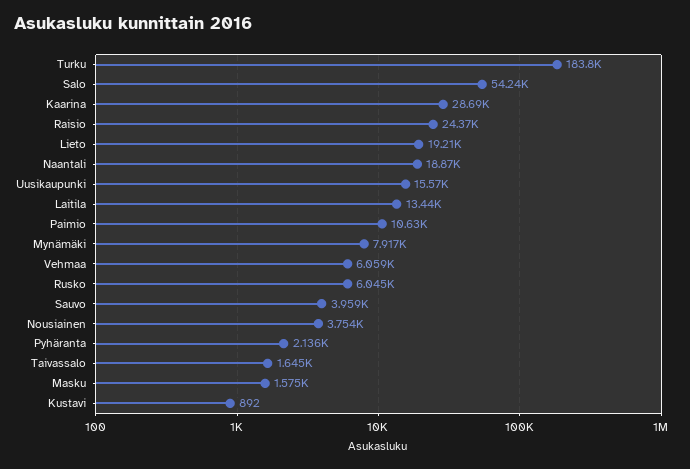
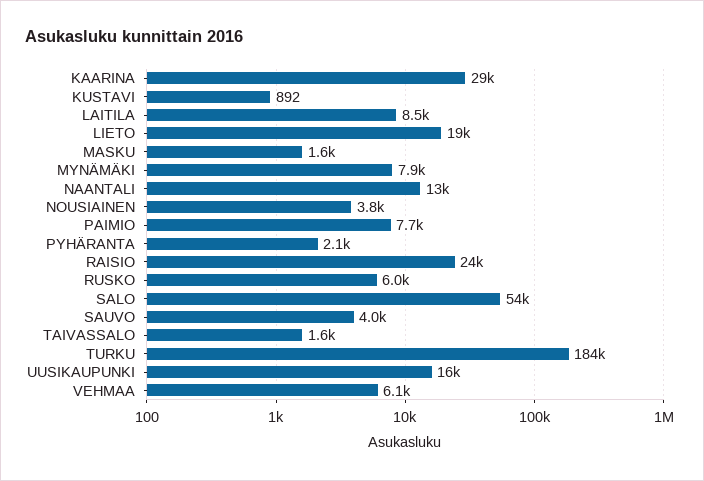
Naantali: 18870 -> 13000
Laitila: 13440 -> 8500
Paimio: 10630 -> 7700

